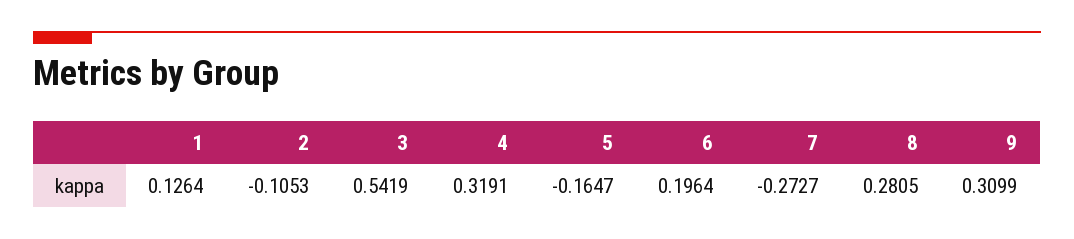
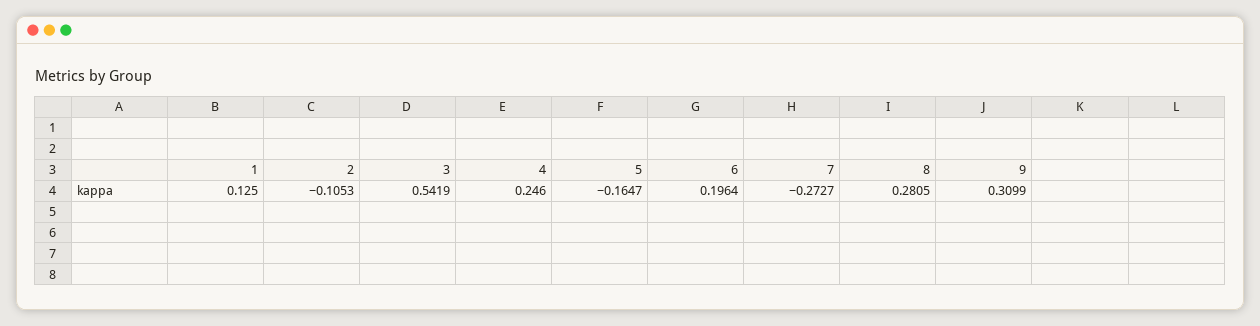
1: 0.1264 -> 0.125
4: 0.3191 -> 0.246

